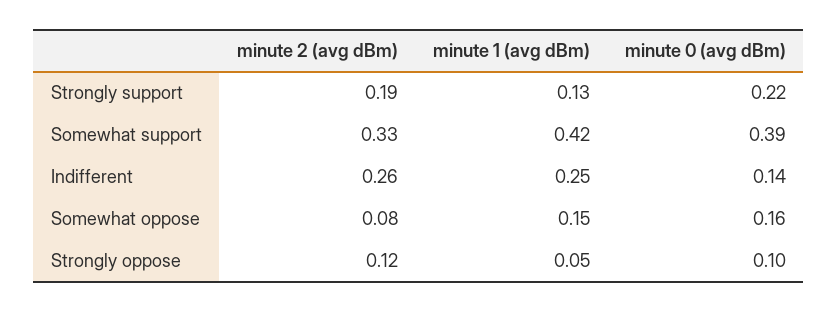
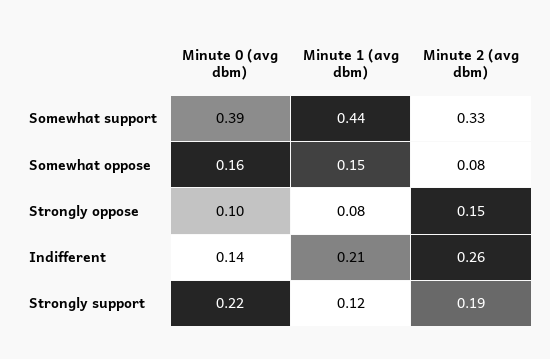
minute 1 (avg dBm), Strongly support: 0.13 -> 0.12
minute 1 (avg dBm), Somewhat support: 0.42 -> 0.44
minute 1 (avg dBm), Indifferent: 0.25 -> 0.21
minute 2 (avg dBm), Strongly oppose: 0.12 -> 0.15
minute 1 (avg dBm), Strongly oppose: 0.05 -> 0.08

